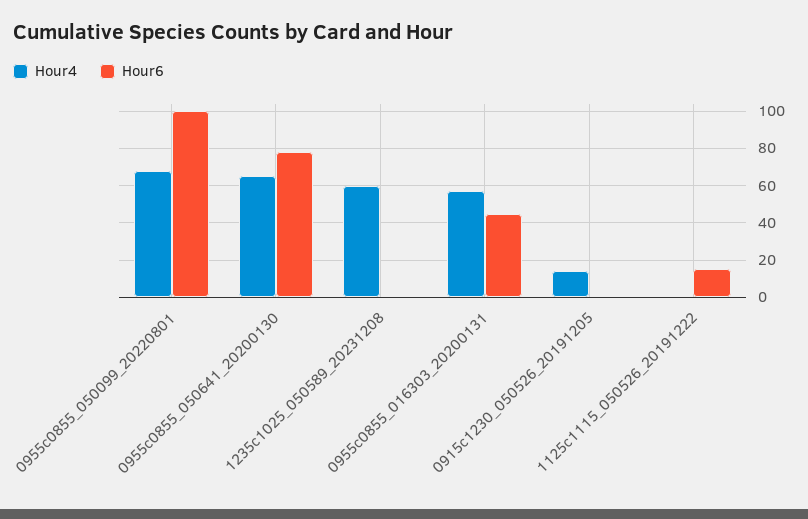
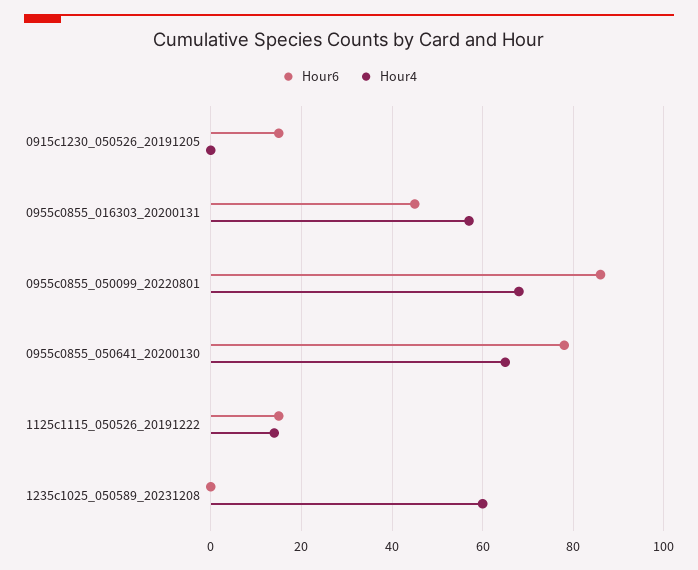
Hour6, 0955c0855_050099_20220801: 100 -> 85
Hour4, 0915c1230_050526_20191205: 15 -> 0
Hour6, 0915c1230_050526_20191205: 0 -> 15
Hour4, 1125c1115_050526_20191222: 0 -> 15

